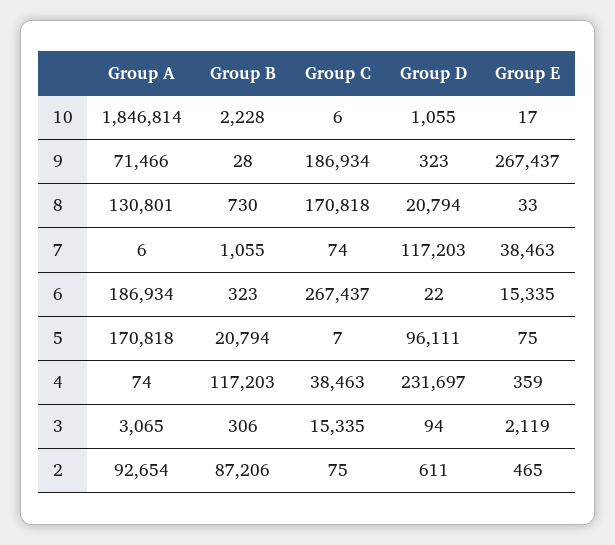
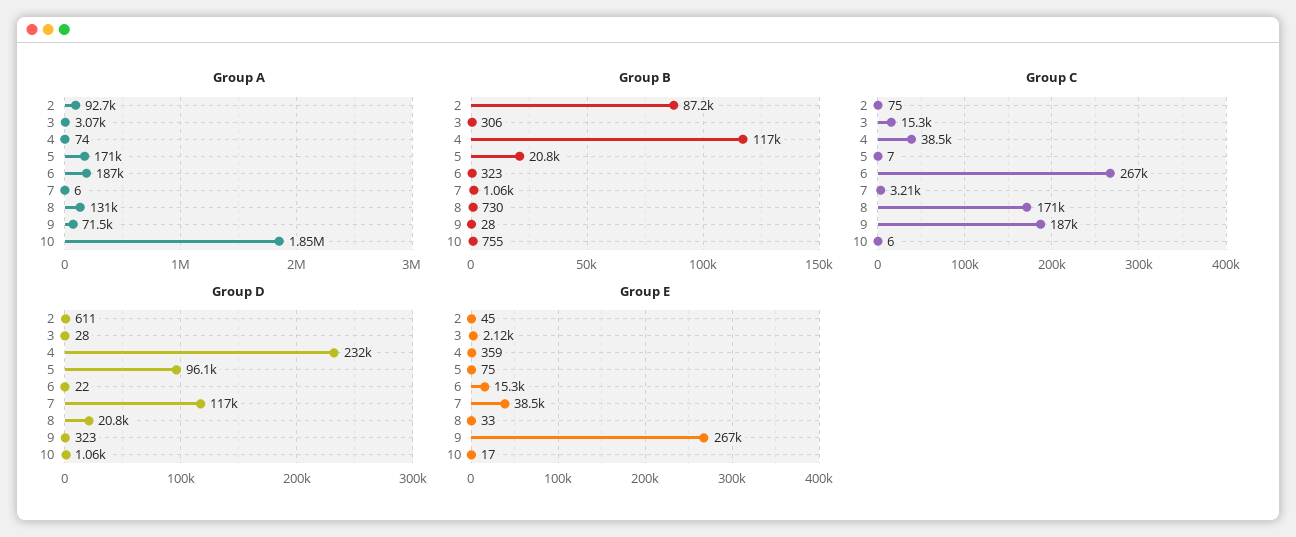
Group B, 10: 2228 -> 755
Group C, 7: 74 -> 3210
Group D, 3: 94 -> 28
Group E, 2: 465 -> 45

